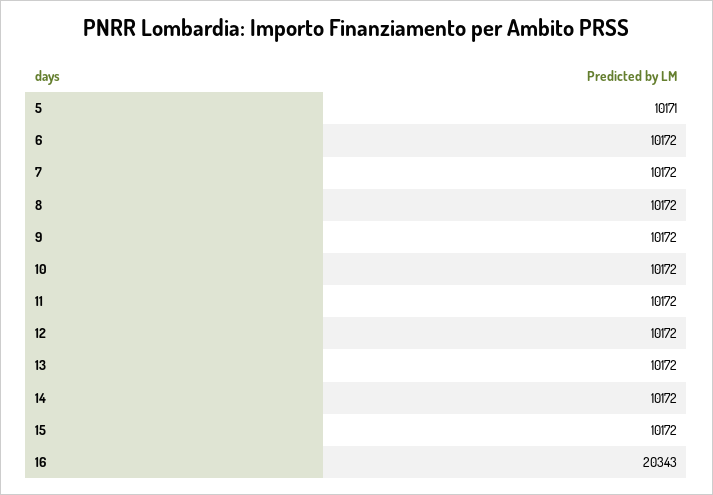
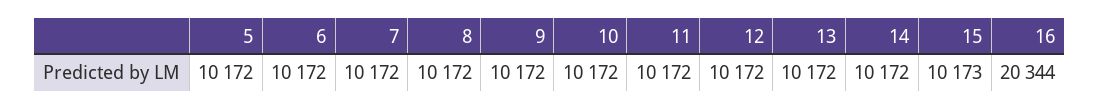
5: 10171 -> 10172
15: 10172 -> 10173
16: 20343 -> 20344

